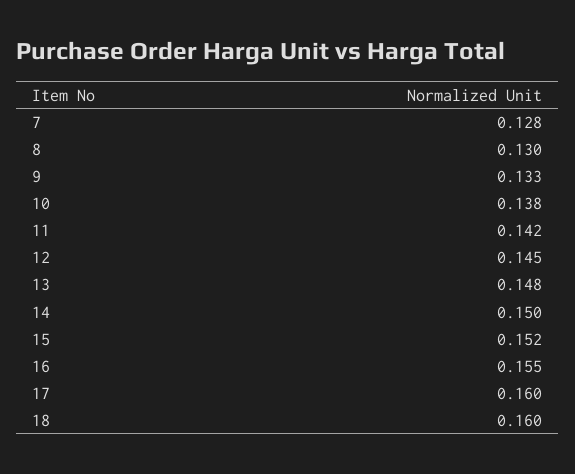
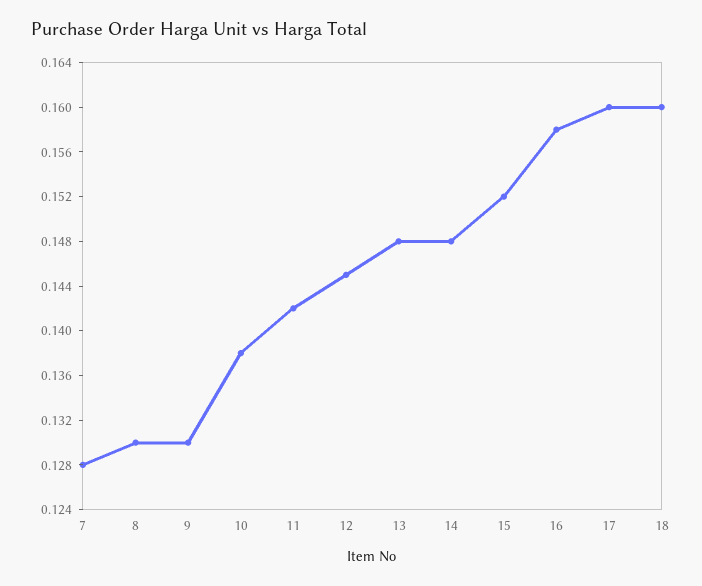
9: 0.133 -> 0.13
14: 0.15 -> 0.148
16: 0.155 -> 0.158

